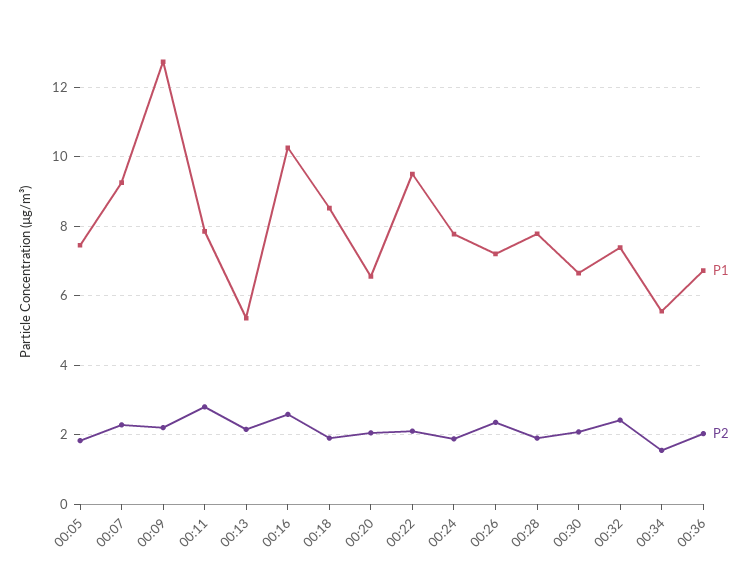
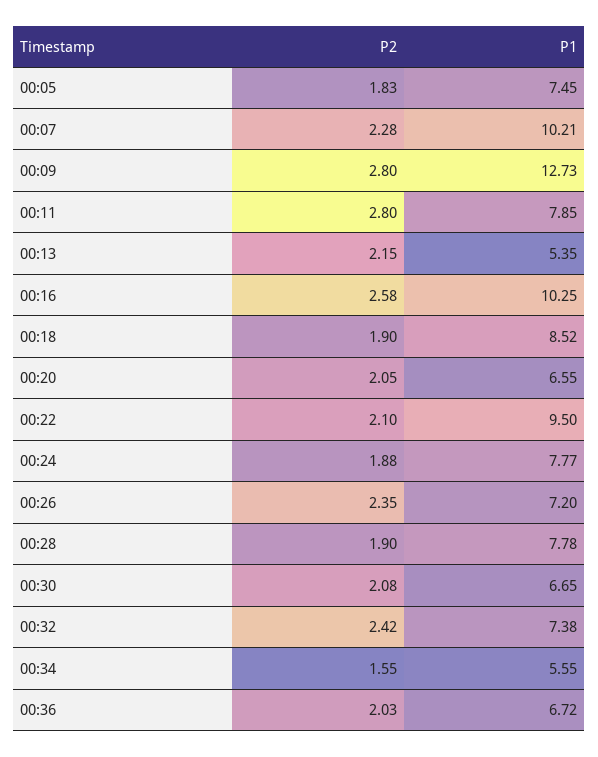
P1, 00:07: 9.2 -> 10.21
P2, 00:09: 2.2 -> 2.8

